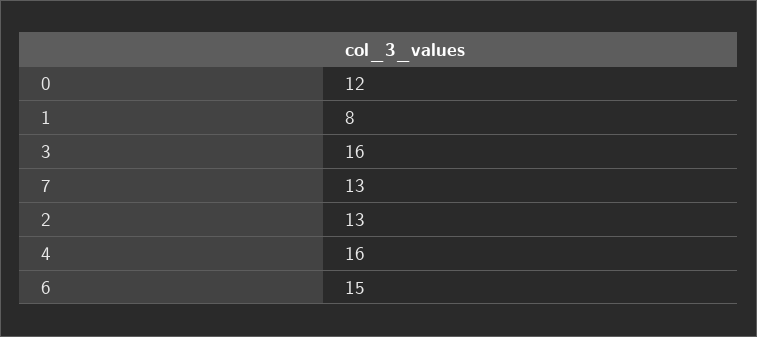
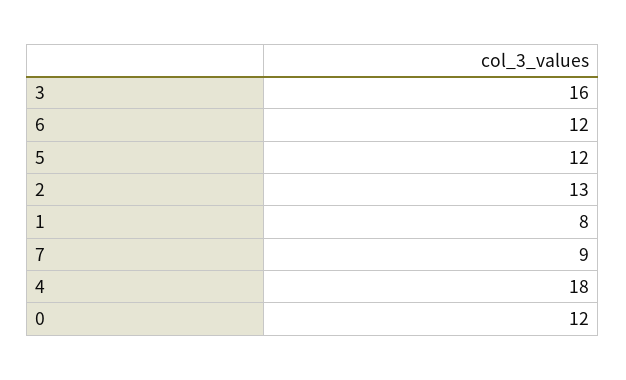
7: 13 -> 9
4: 16 -> 18
6: 15 -> 12
5: none -> 12

